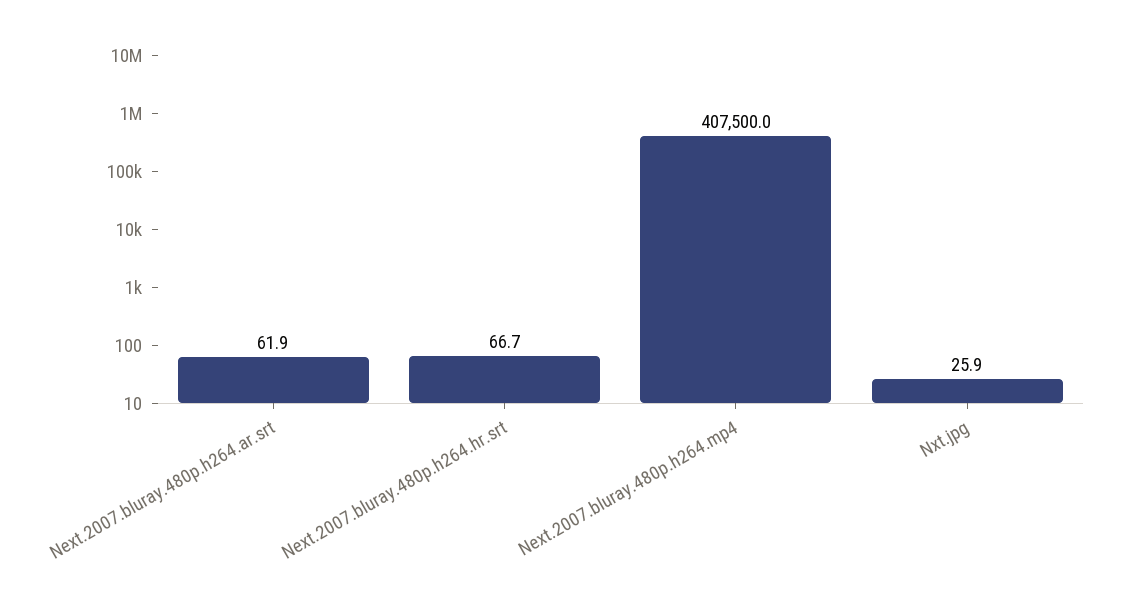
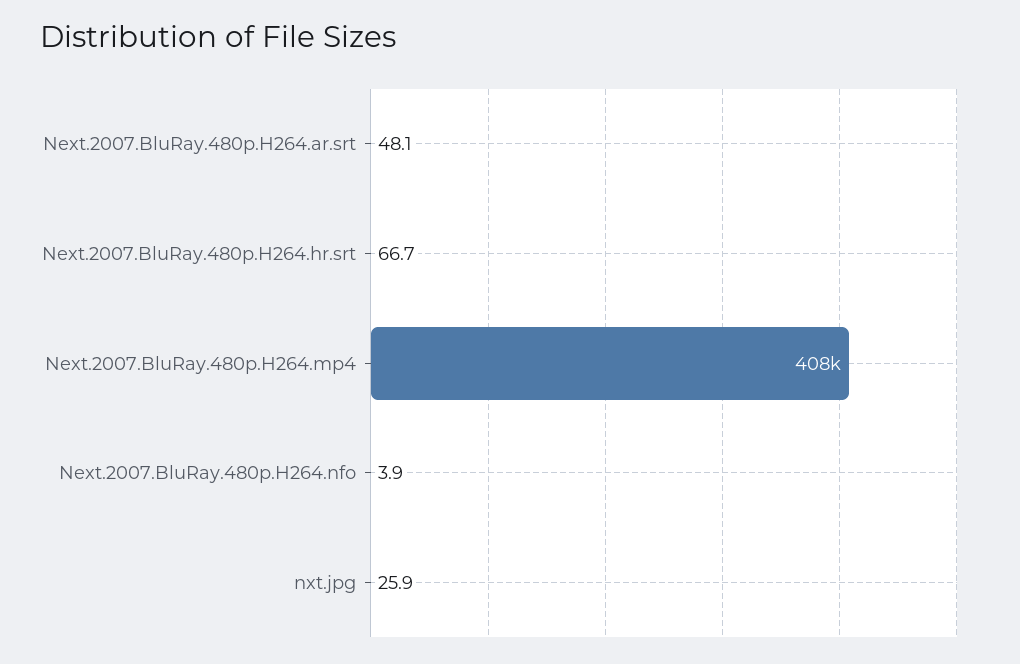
Next.2007.bluray.480p.h264.ar.srt: 61.9 -> 48.1
Next.2007.BluRay.480p.H264.nfo: none -> 3.9

